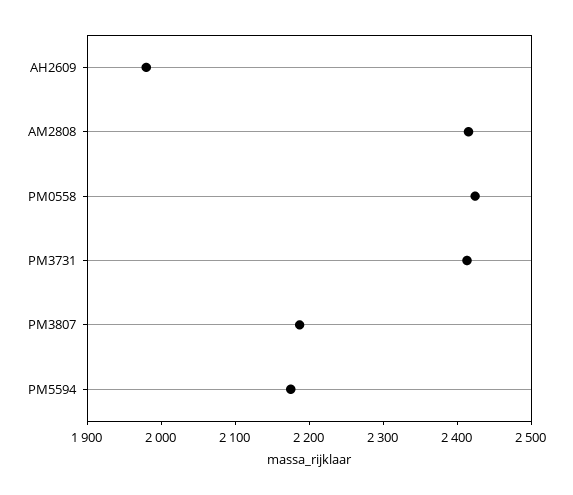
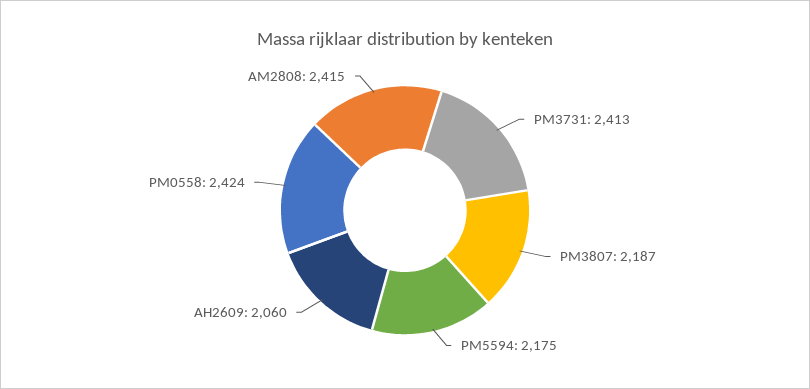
AH2609: 1980 -> 2060

